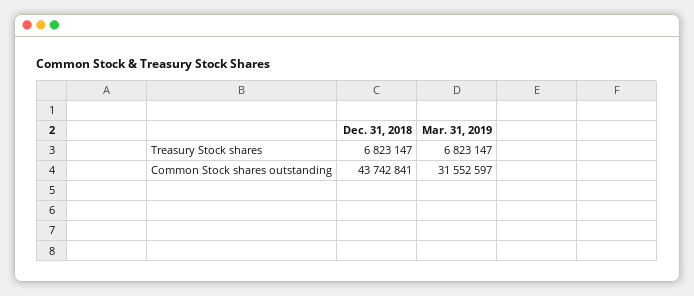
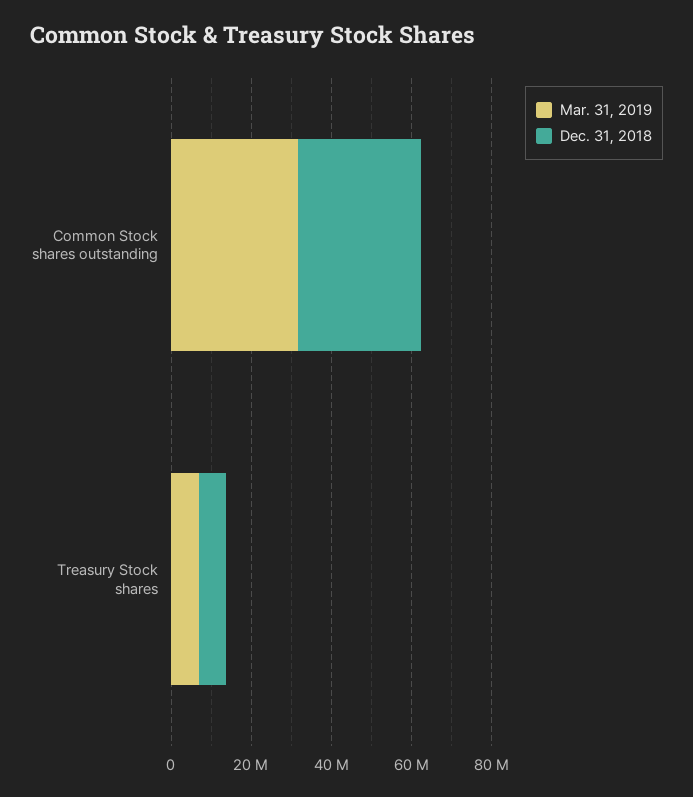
Dec. 31, 2018, Common Stock shares outstanding: 43742841 -> 30000000

